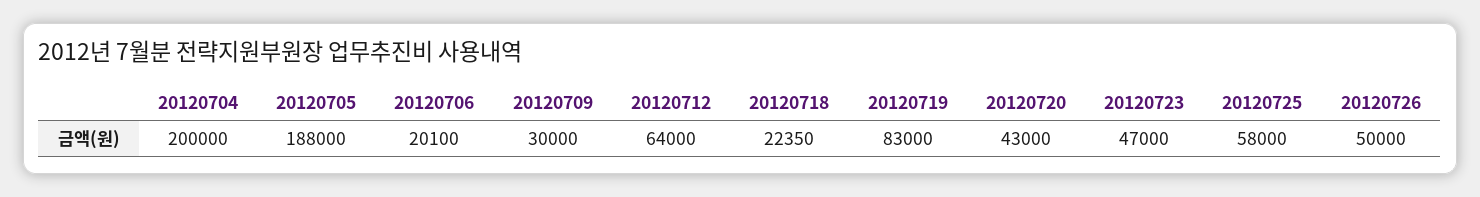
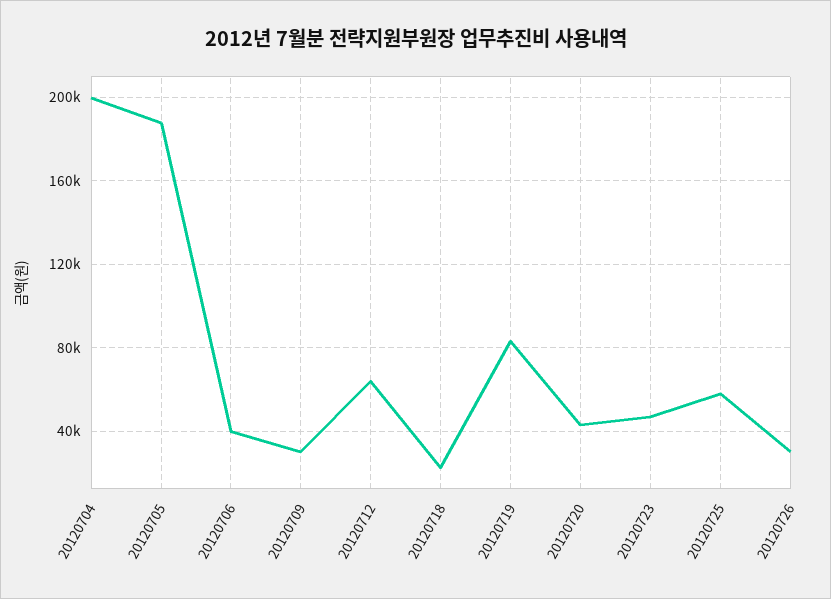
20120706: 20100 -> 40000
20120726: 50000 -> 30000

